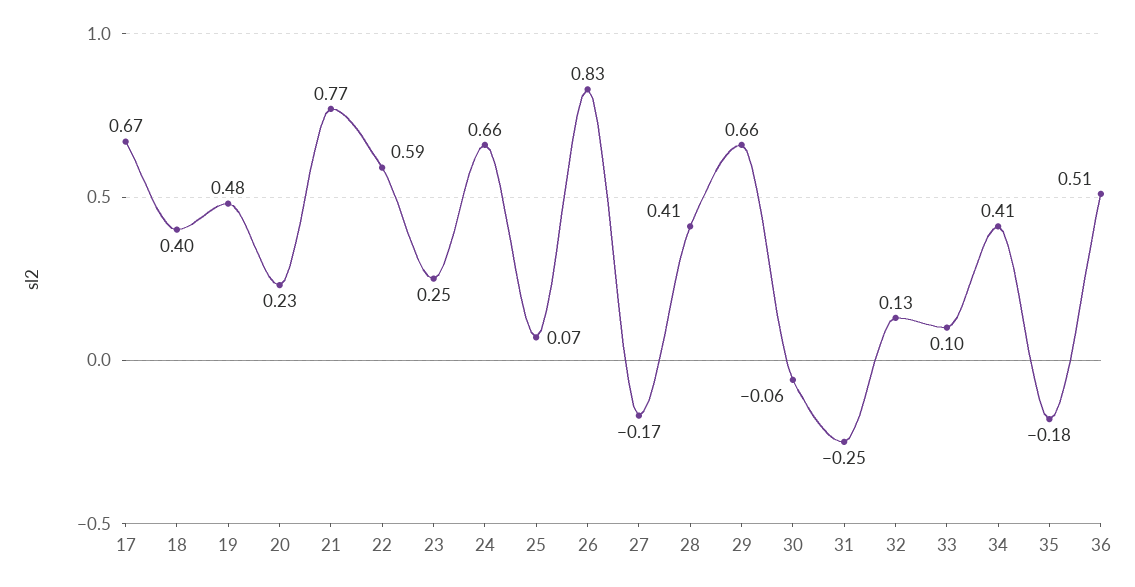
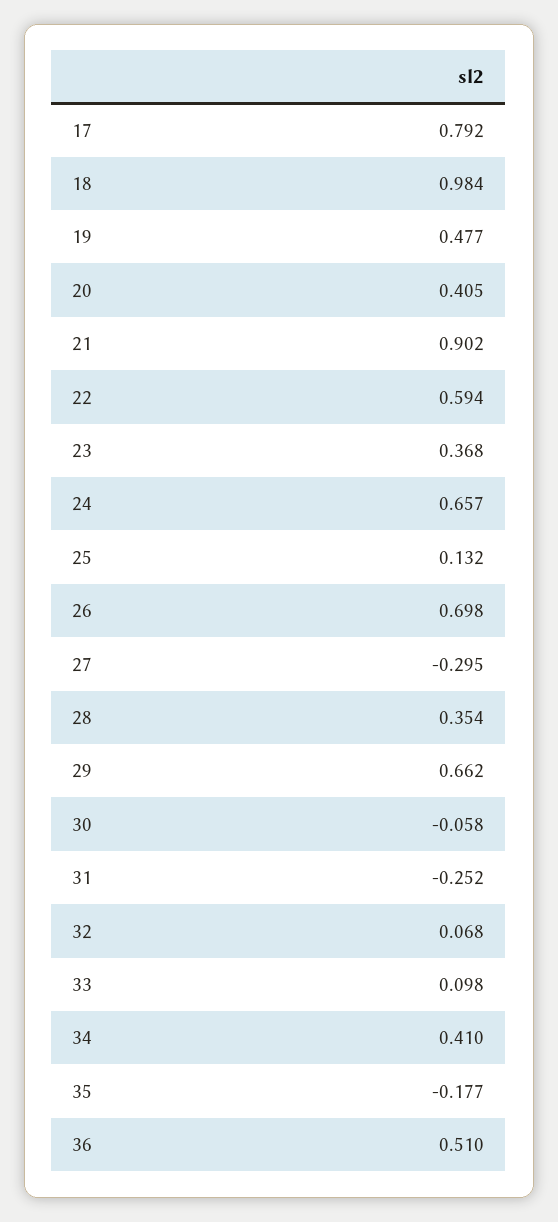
17: 0.67 -> 0.792
18: 0.4 -> 0.984
20: 0.23 -> 0.405
21: 0.77 -> 0.902
23: 0.25 -> 0.368
25: 0.07 -> 0.132
26: 0.83 -> 0.698
27: -0.17 -> -0.295
28: 0.41 -> 0.354
32: 0.13 -> 0.068

